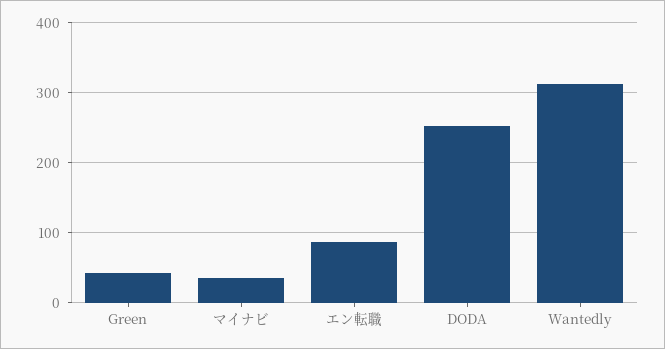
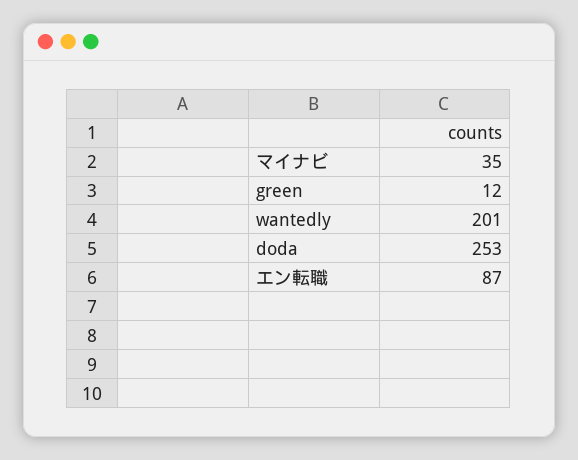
Green: 40 -> 12
Wantedly: 310 -> 201

